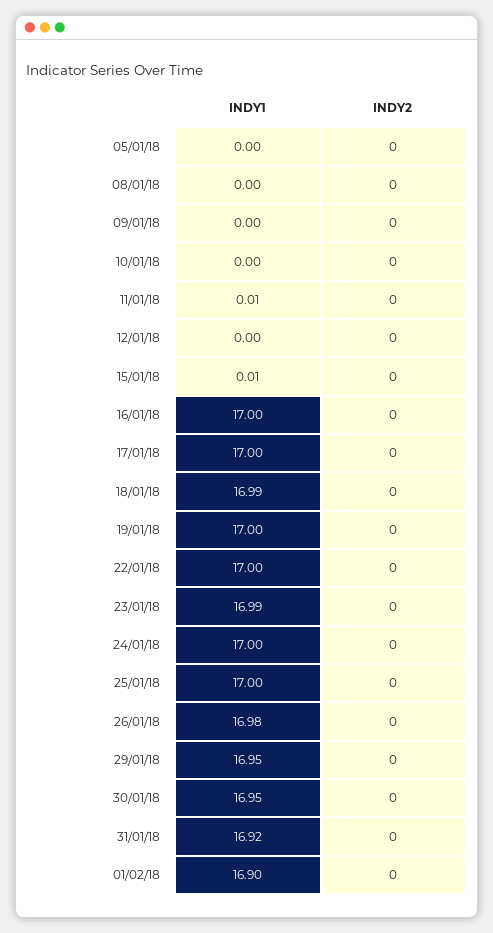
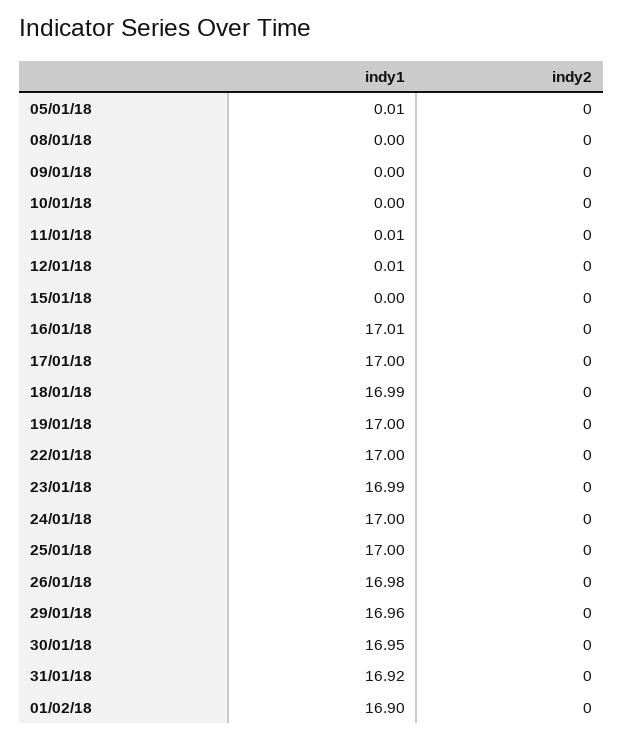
INDY1, 05/01/18: 0 -> 0.01
INDY1, 12/01/18: 0 -> 0.01
INDY1, 15/01/18: 0.01 -> 0
INDY1, 16/01/18: 17 -> 17.01
INDY1, 29/01/18: 16.95 -> 16.96

